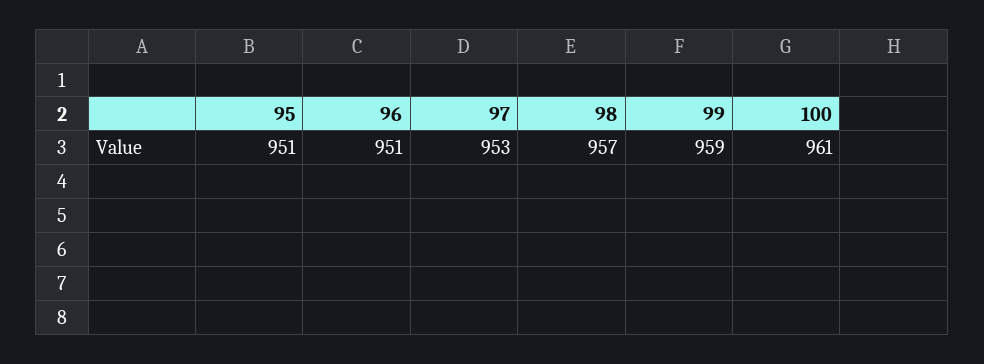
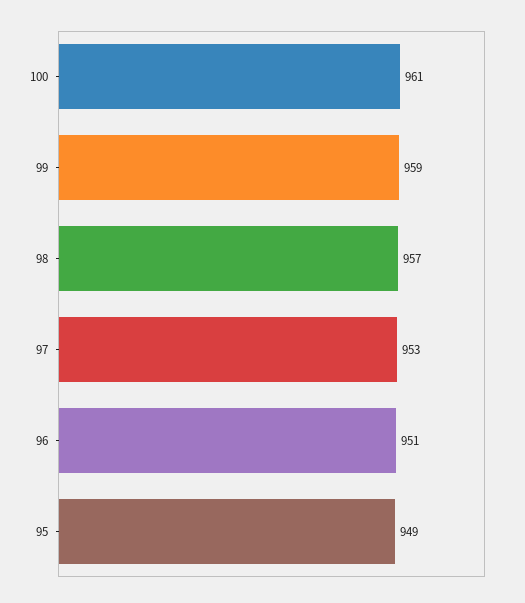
95: 951 -> 949

